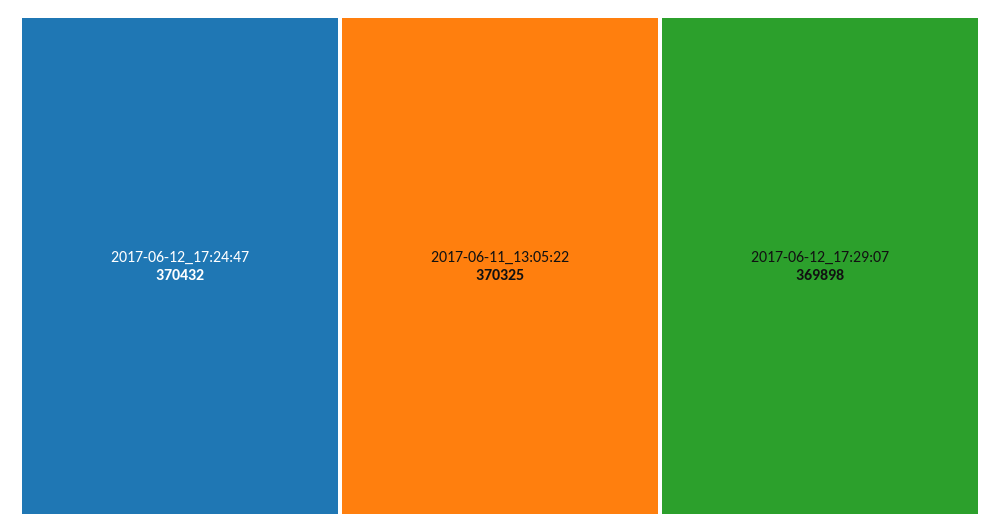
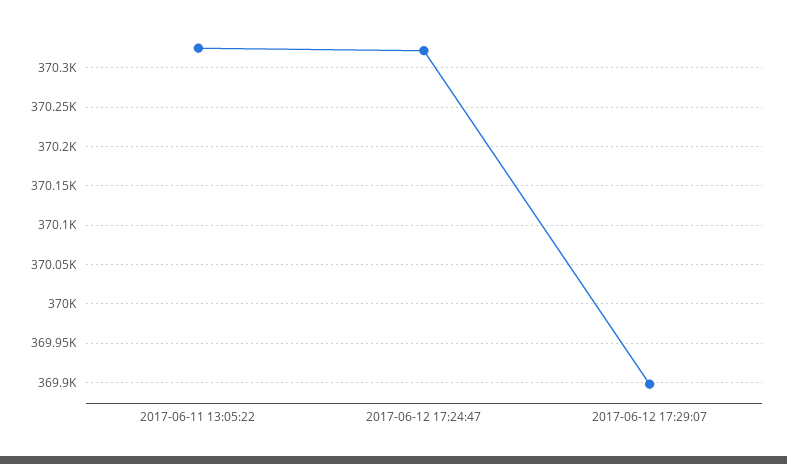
2017-06-12_17:24:47: 370432 -> 370320

